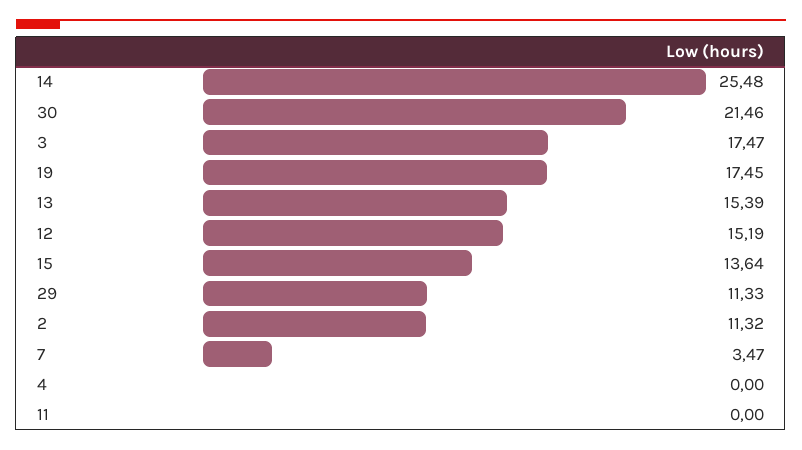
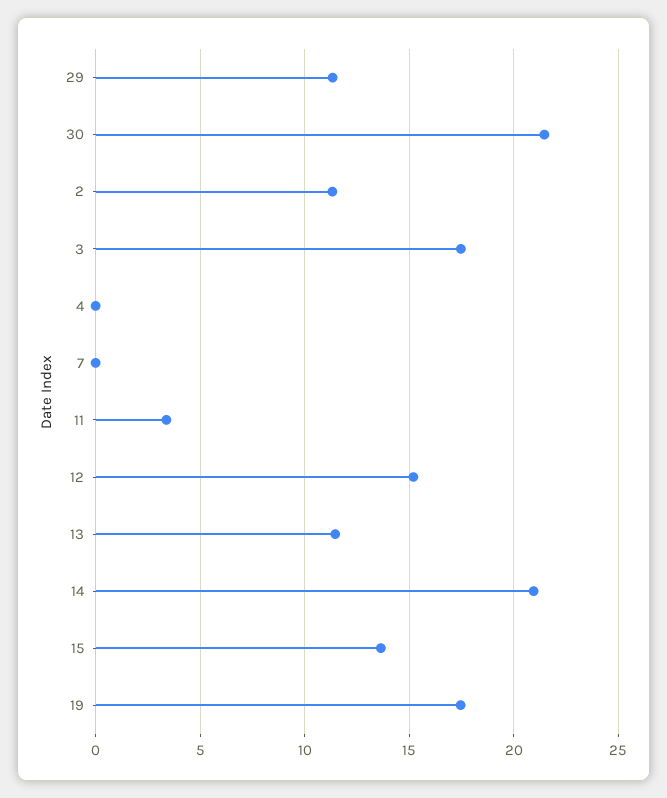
14: 25.48 -> 21
13: 15.39 -> 11.5
7: 3.47 -> 0
11: 0 -> 3.5

